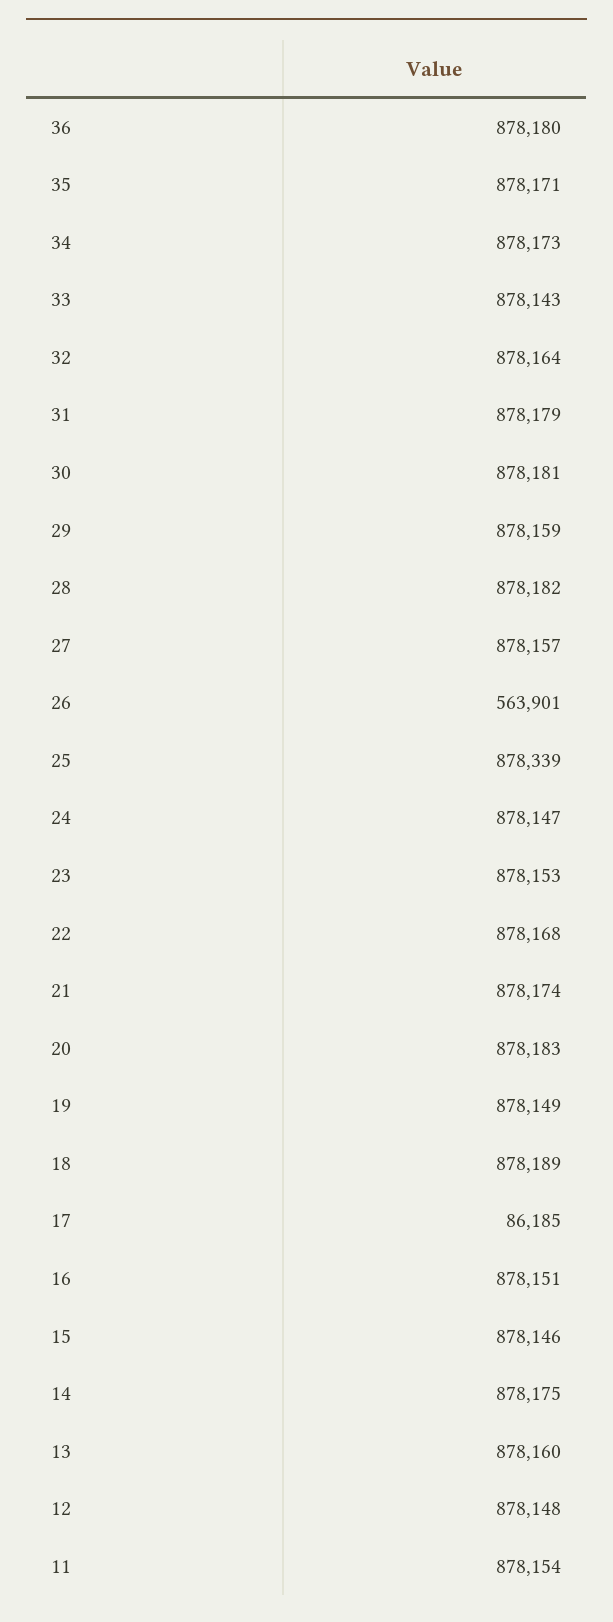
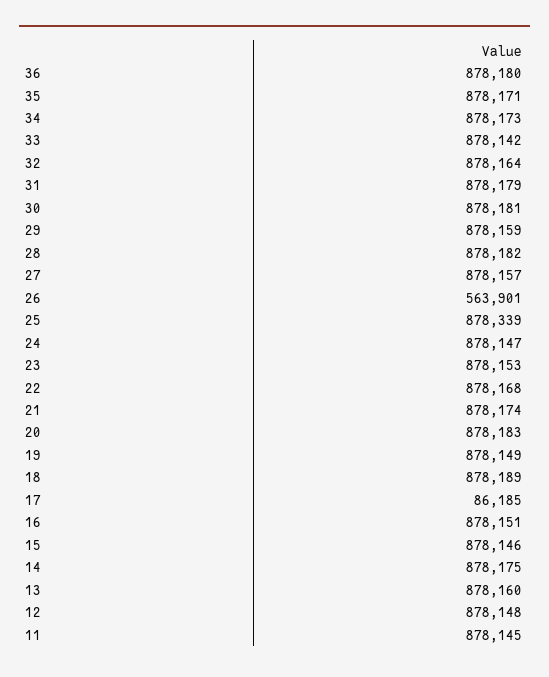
33: 878143 -> 878142
11: 878154 -> 878145

